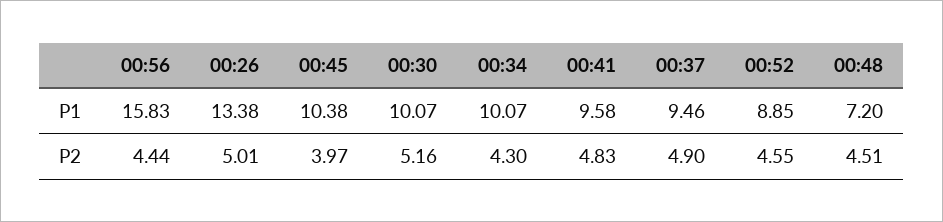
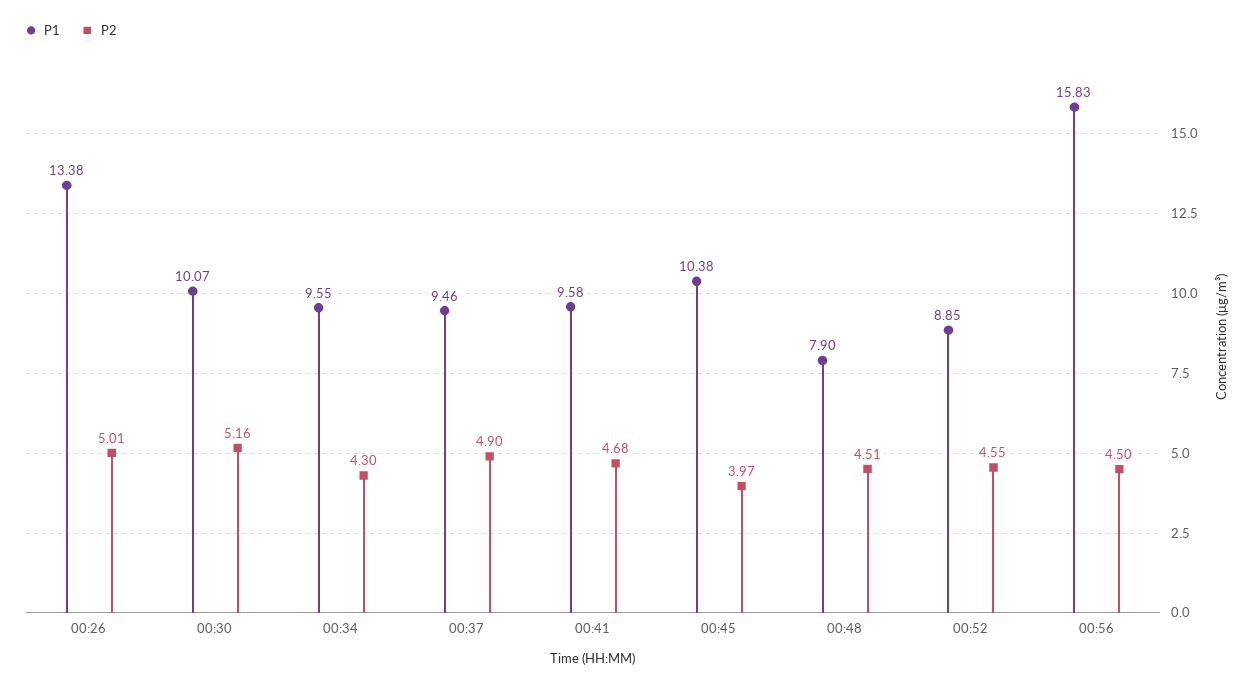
P1, 00:34: 10.07 -> 9.55
P1, 00:48: 7.2 -> 7.9
P2, 00:56: 4.44 -> 4.5
P2, 00:41: 4.83 -> 4.68

